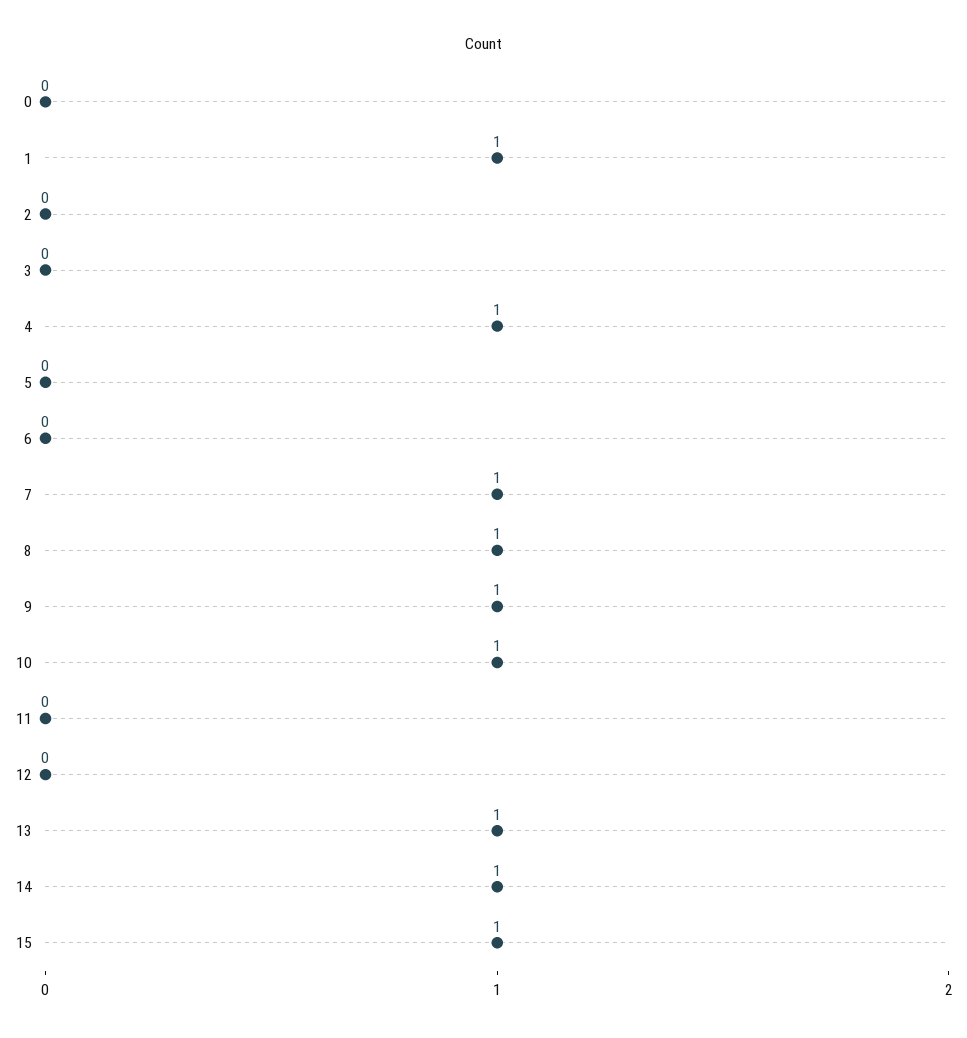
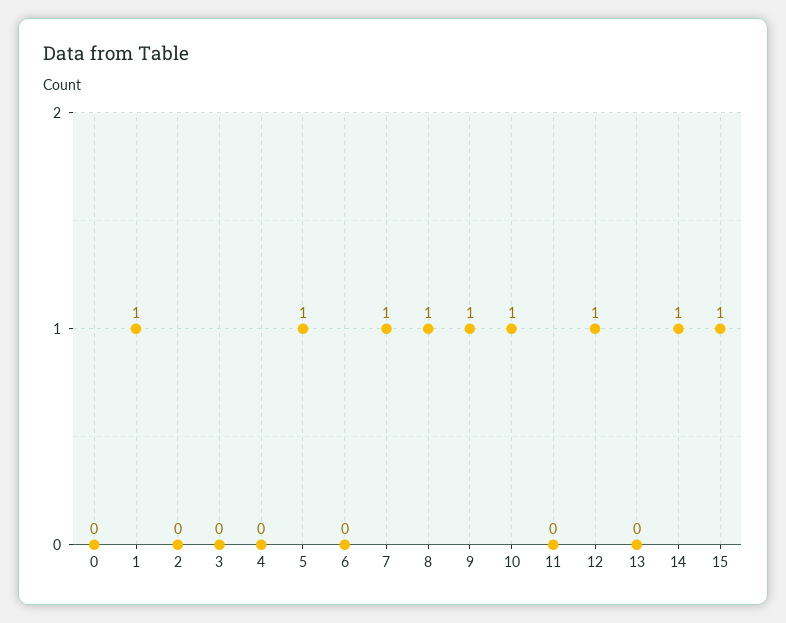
4: 1 -> 0
5: 0 -> 1
12: 0 -> 1
13: 1 -> 0

